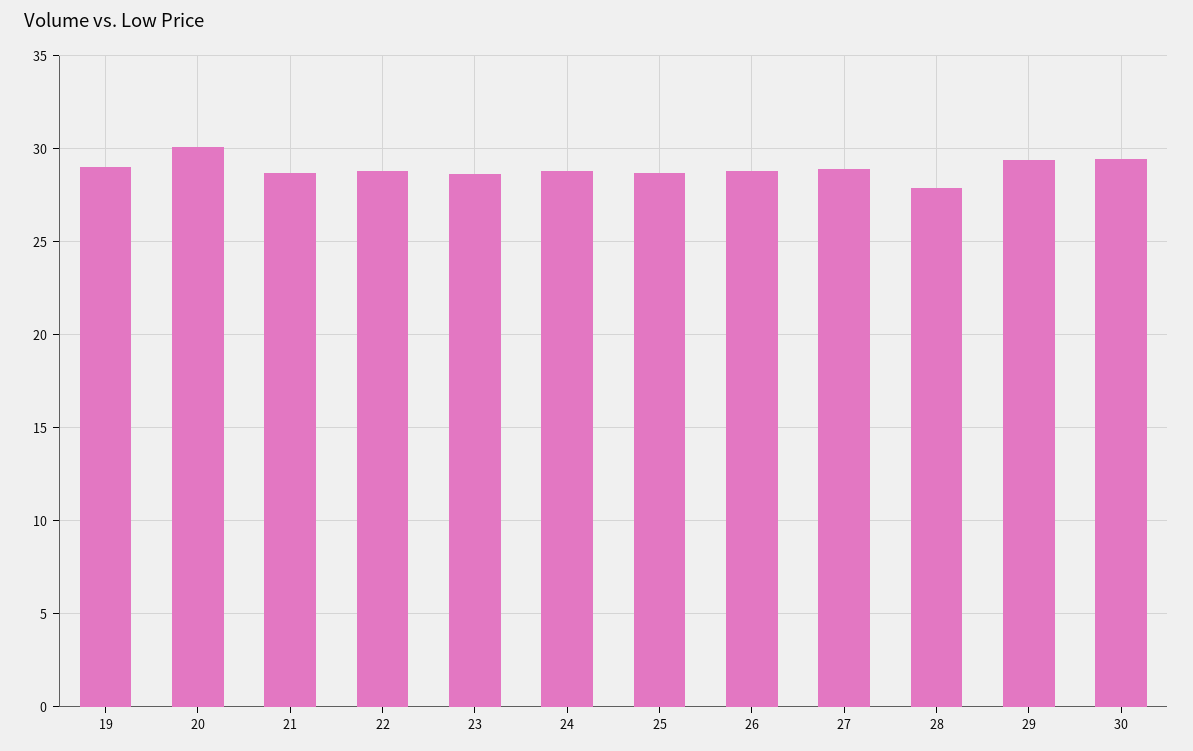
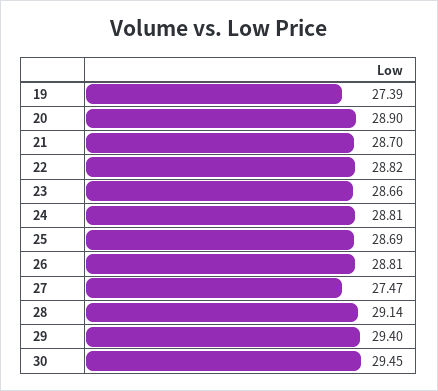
19: 29 -> 27.39
20: 30 -> 28.9
27: 29 -> 27.47
28: 28 -> 29.14

